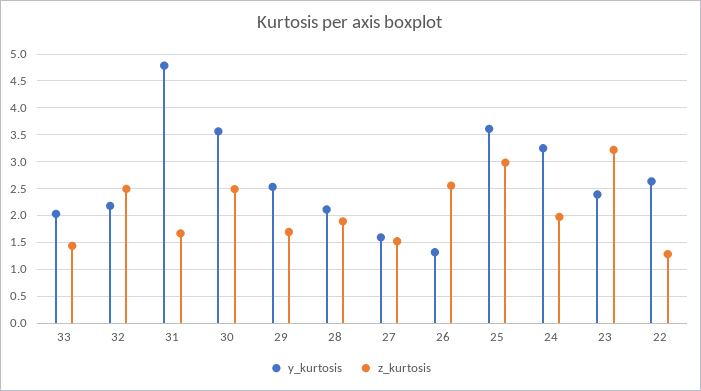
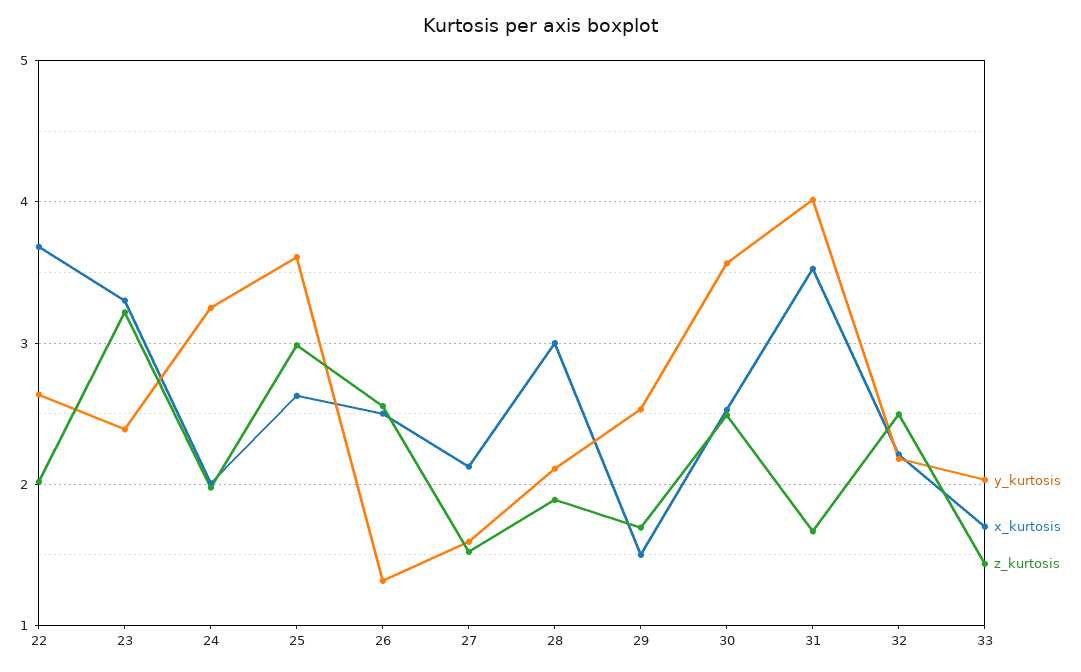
y_kurtosis, 31: 4.75 -> 4
z_kurtosis, 22: 1.25 -> 2
x_kurtosis, 22: none -> 3.7
x_kurtosis, 23: none -> 3.3
x_kurtosis, 24: none -> 2
x_kurtosis, 25: none -> 2.6
x_kurtosis, 26: none -> 2.5
x_kurtosis, 27: none -> 2.1
x_kurtosis, 28: none -> 3
x_kurtosis, 29: none -> 1.5
x_kurtosis, 30: none -> 2.5
x_kurtosis, 31: none -> 3.5
x_kurtosis, 32: none -> 2.2
x_kurtosis, 33: none -> 1.7

